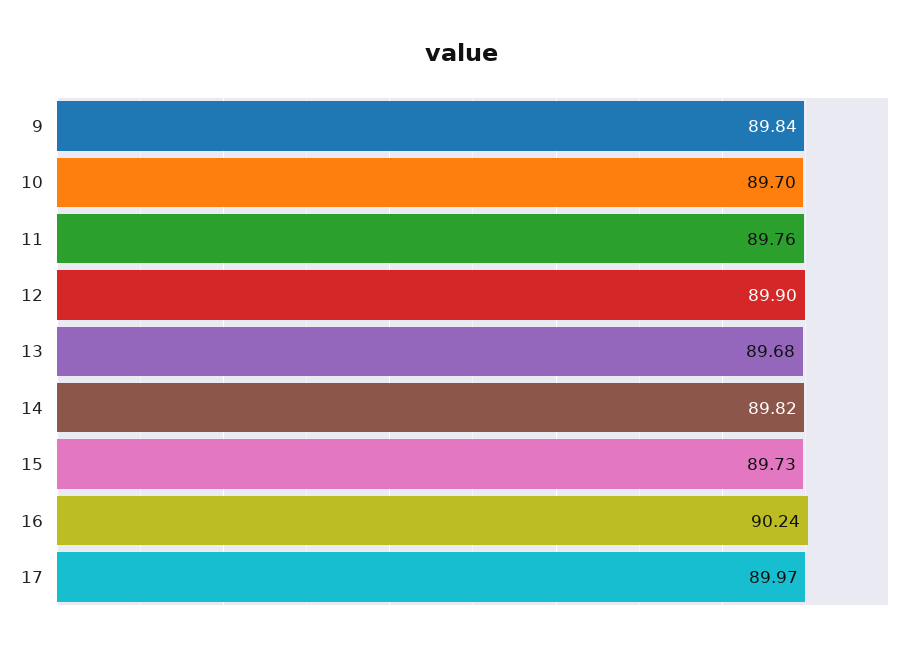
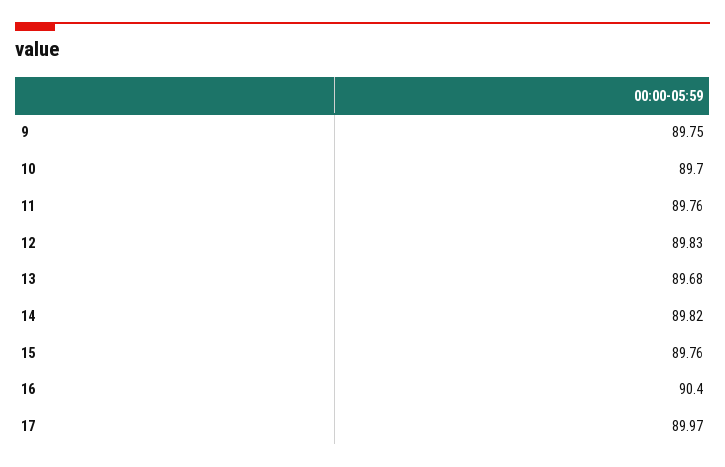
9: 89.84 -> 89.75
12: 89.9 -> 89.83
15: 89.73 -> 89.76
16: 90.24 -> 90.4

